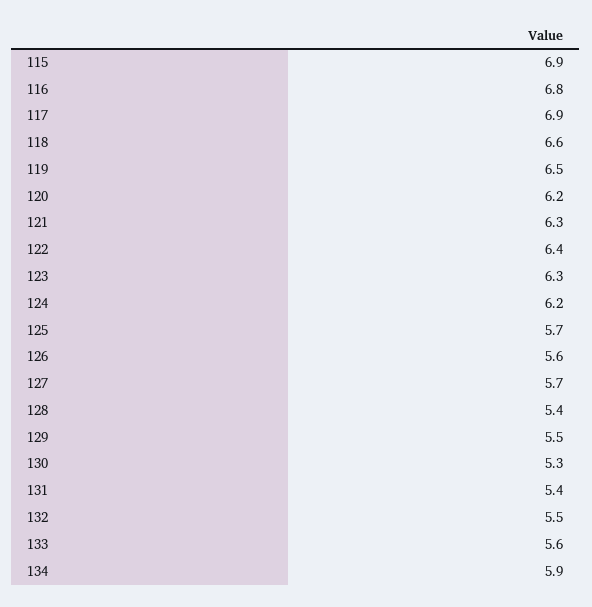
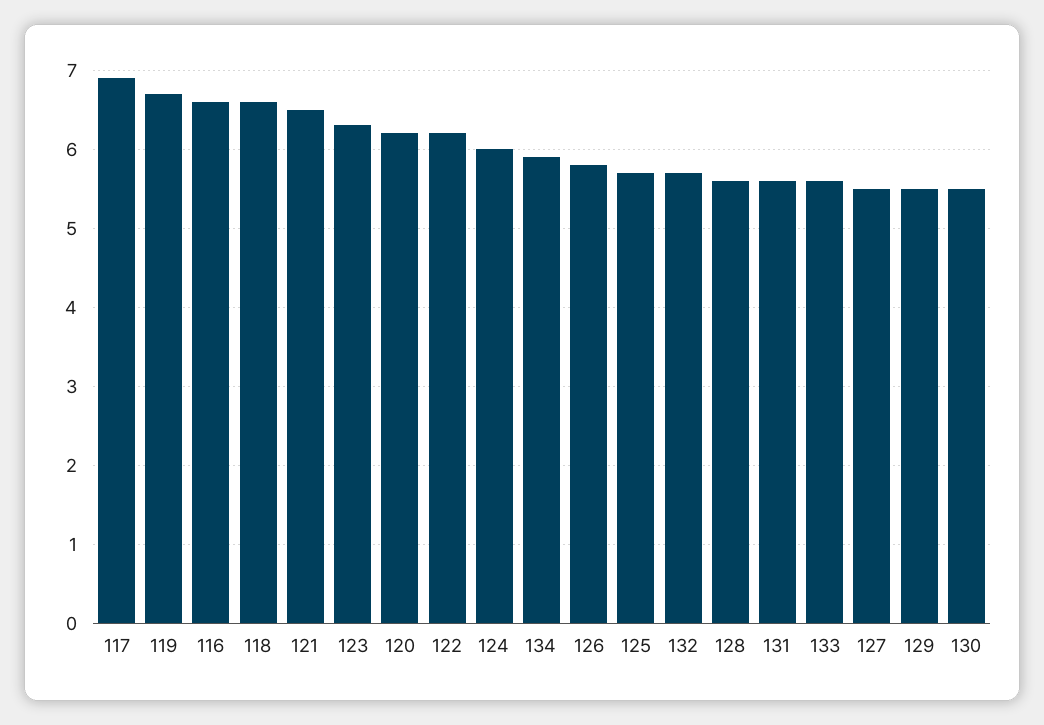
115: 6.9 -> none
116: 6.8 -> 6.6
119: 6.5 -> 6.7
121: 6.3 -> 6.5
122: 6.4 -> 6.2
124: 6.2 -> 6
126: 5.6 -> 5.8
127: 5.7 -> 5.5
128: 5.4 -> 5.6
130: 5.3 -> 5.5
131: 5.4 -> 5.6
132: 5.5 -> 5.7

